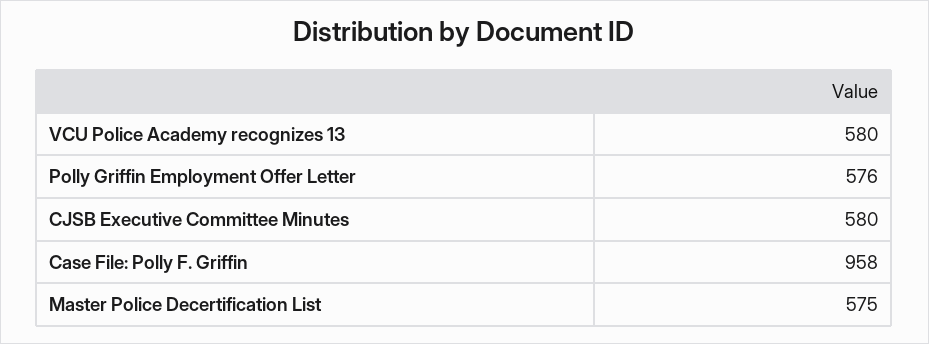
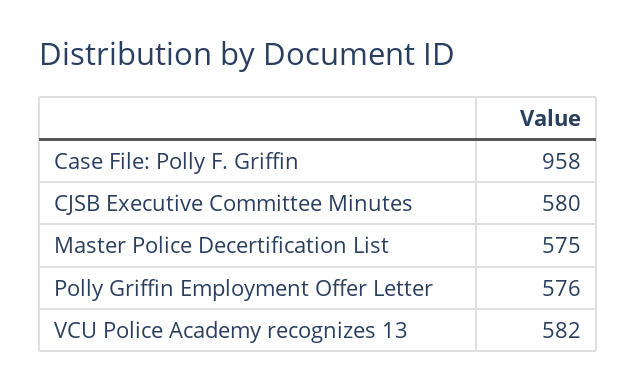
VCU Police Academy recognizes 13: 580 -> 582

